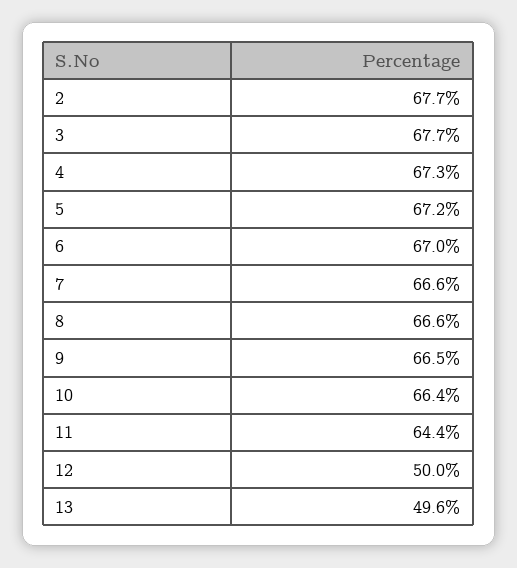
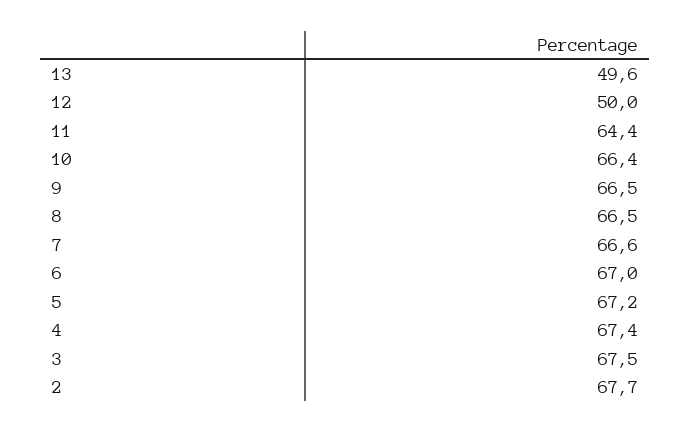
3: 67.7 -> 67.5
4: 67.3 -> 67.4
8: 66.6 -> 66.5

